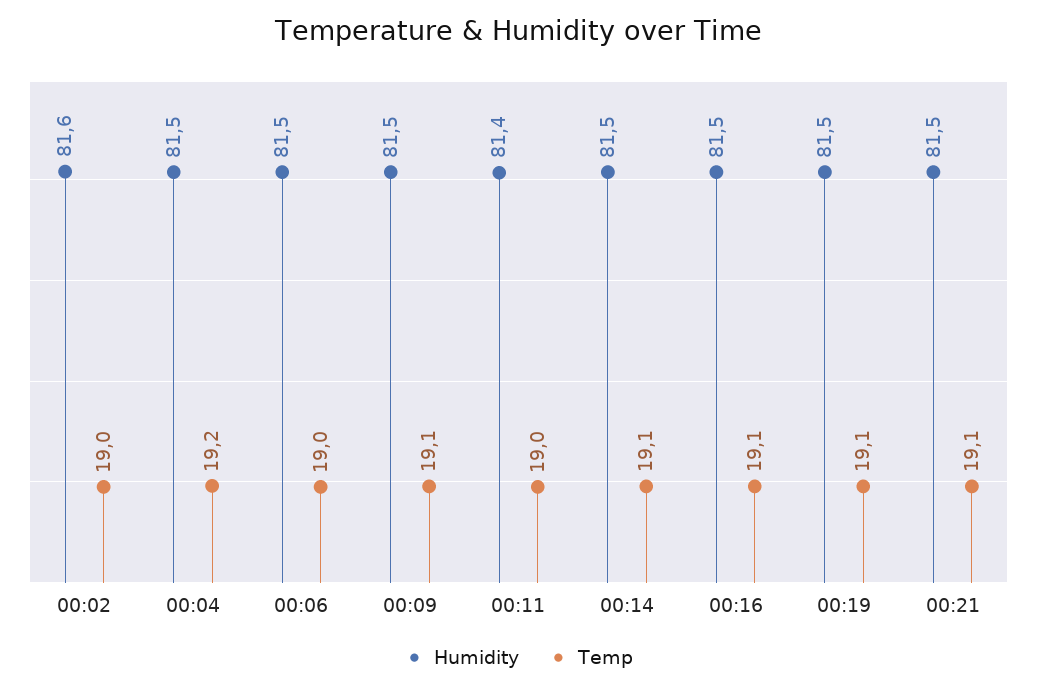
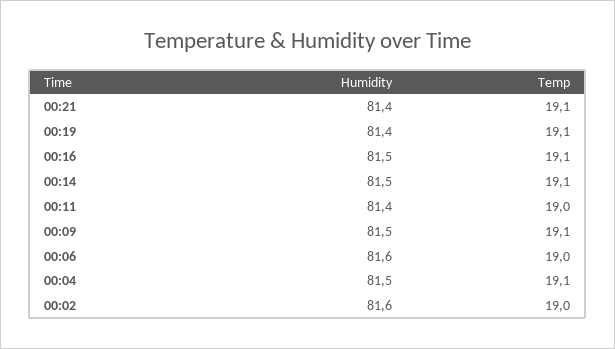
Temp, 00:04: 19.2 -> 19.1
Humidity, 00:06: 81.5 -> 81.6
Humidity, 00:19: 81.5 -> 81.4
Humidity, 00:21: 81.5 -> 81.4

